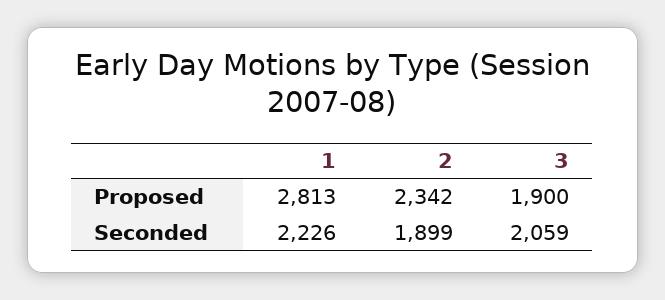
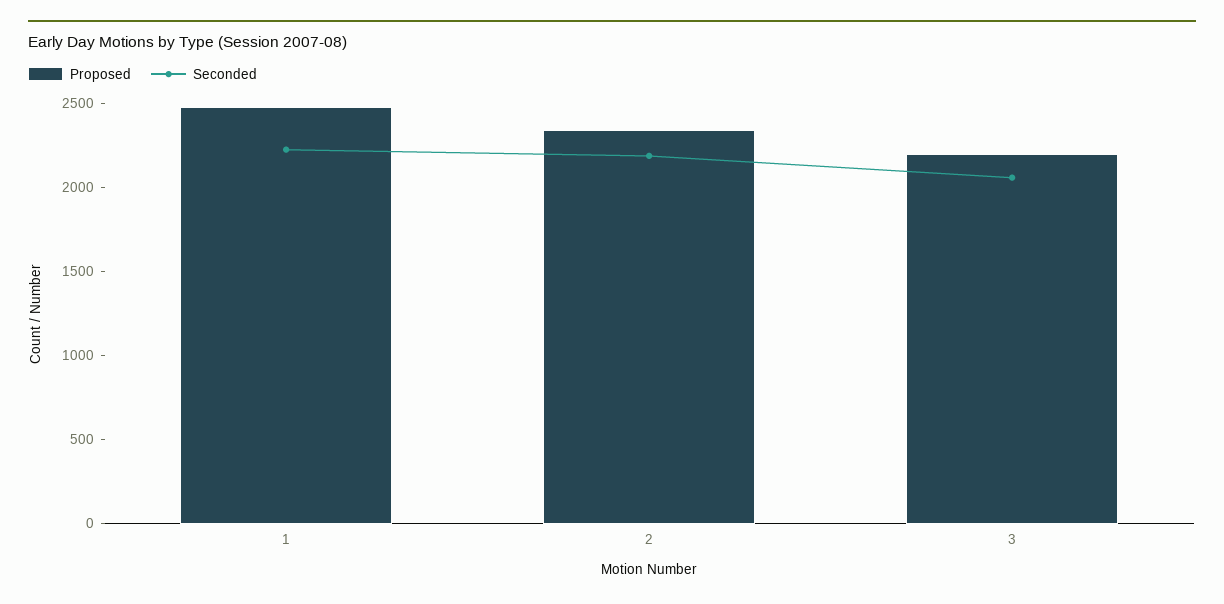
Proposed, 1: 2813 -> 2500
Proposed, 3: 1900 -> 2200
Seconded, 2: 1899 -> 2200

